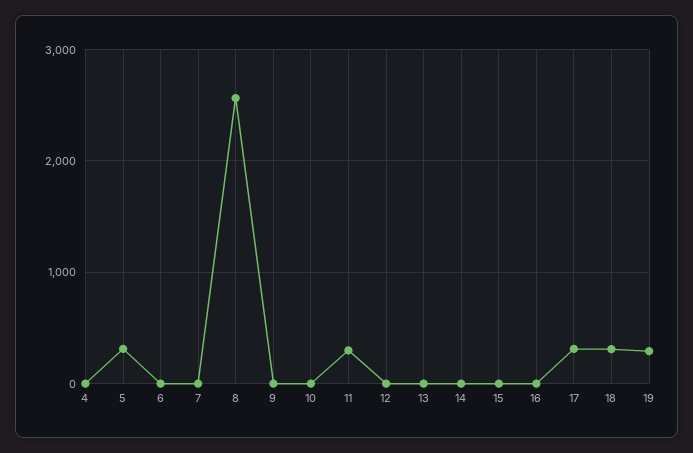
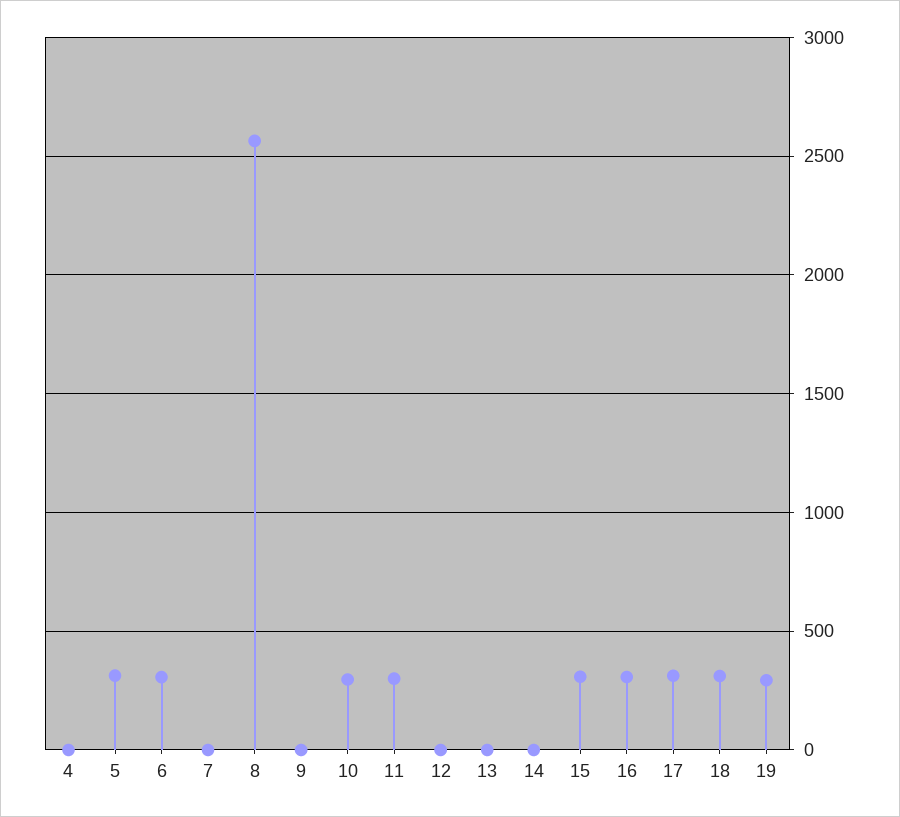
6: 0 -> 300
10: 0 -> 300
15: 0 -> 300
16: 0 -> 300

